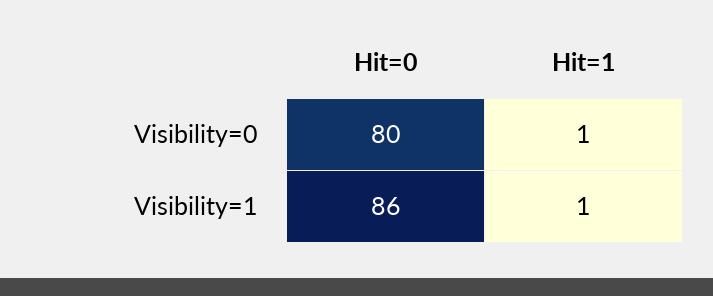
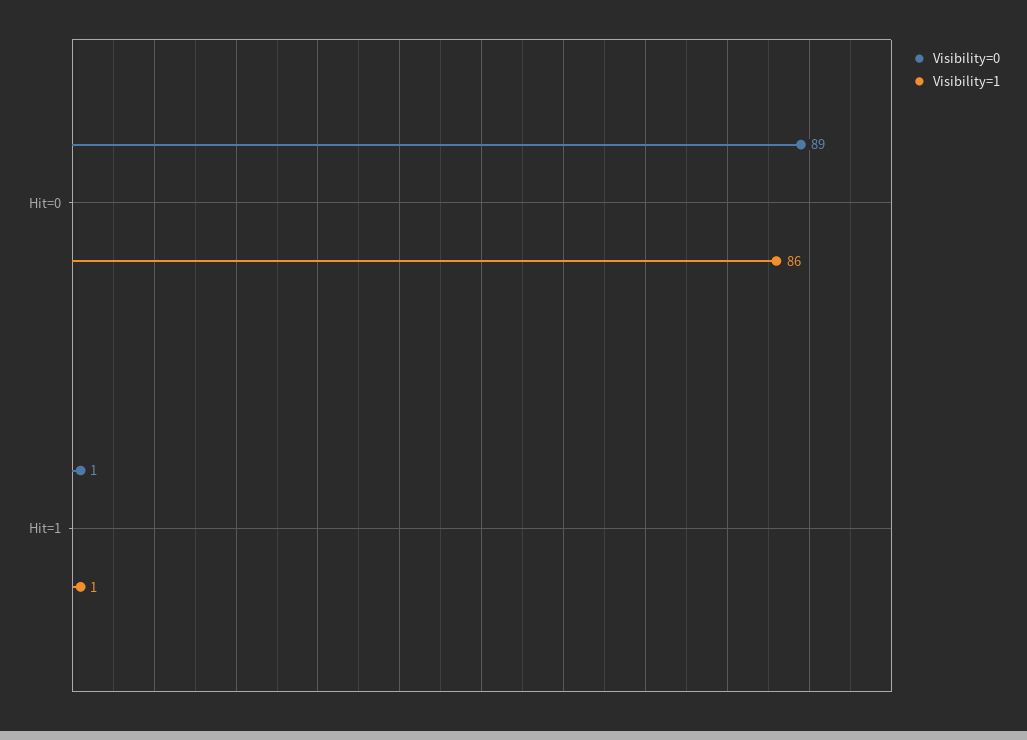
Visibility=0, Hit=0: 80 -> 89

